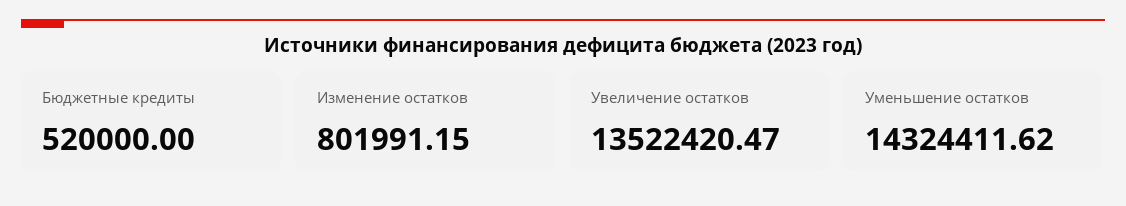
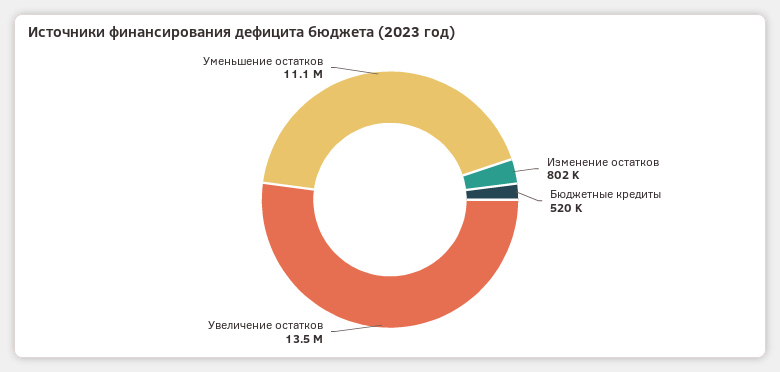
Уменьшение остатков: 14324411.62 -> 11100000

